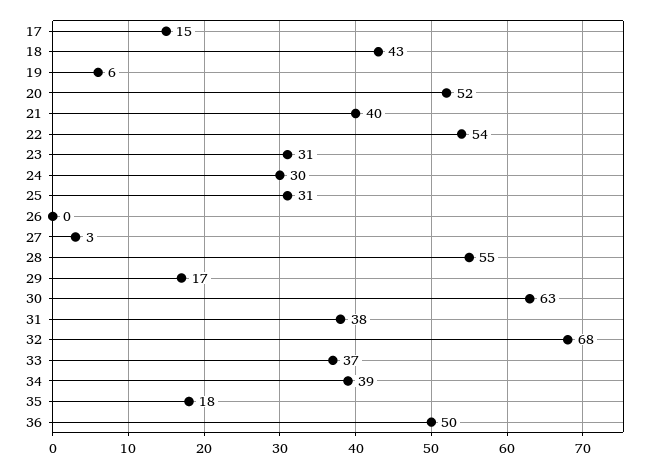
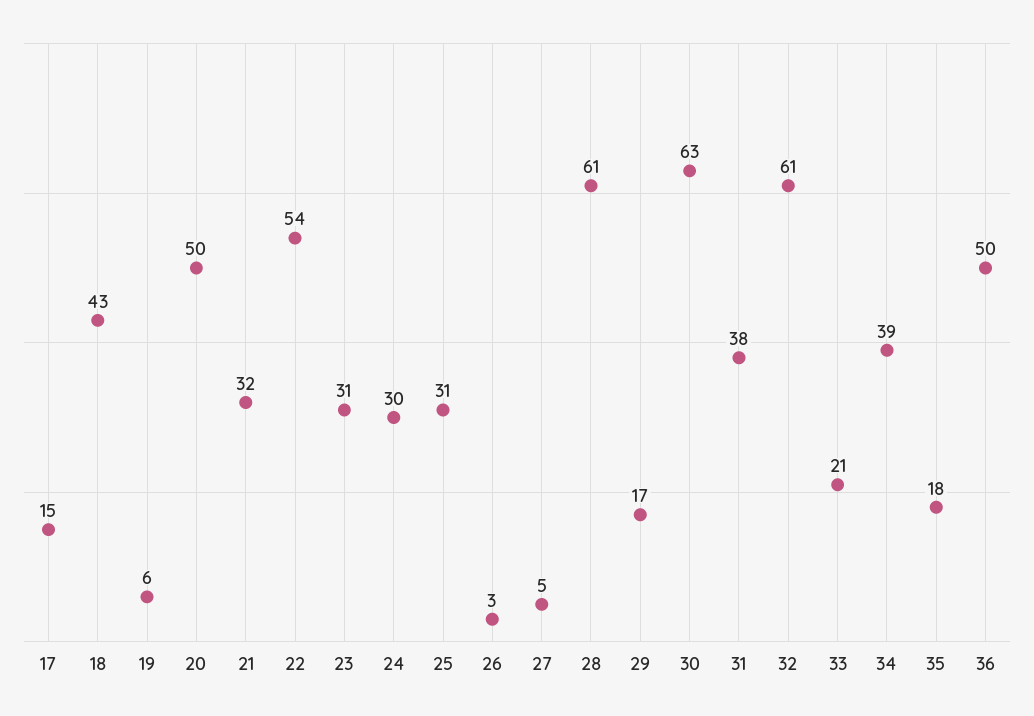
20: 52 -> 50
21: 40 -> 32
26: 0 -> 3
27: 3 -> 5
28: 55 -> 61
32: 68 -> 61
33: 37 -> 21

